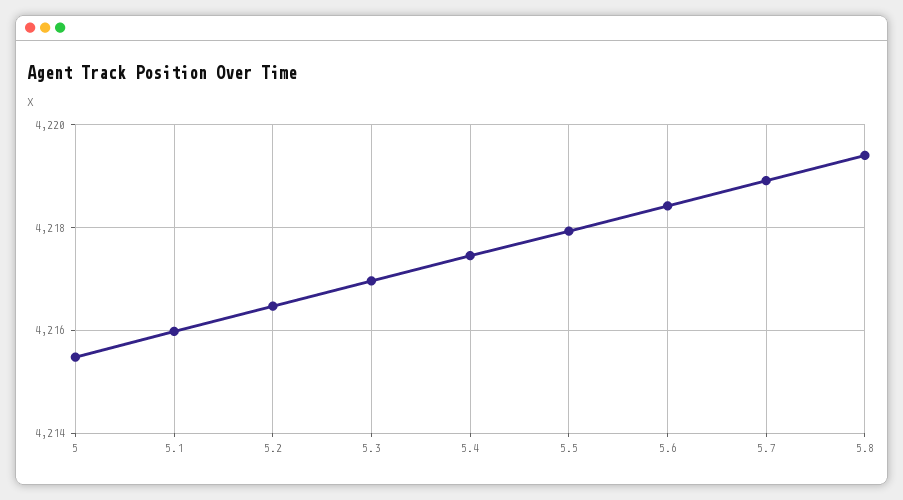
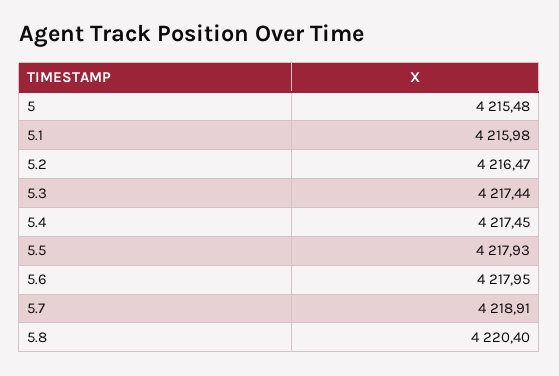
5.3: 4217 -> 4217.44
5.6: 4218.4 -> 4217.95
5.8: 4219.4 -> 4220.4

